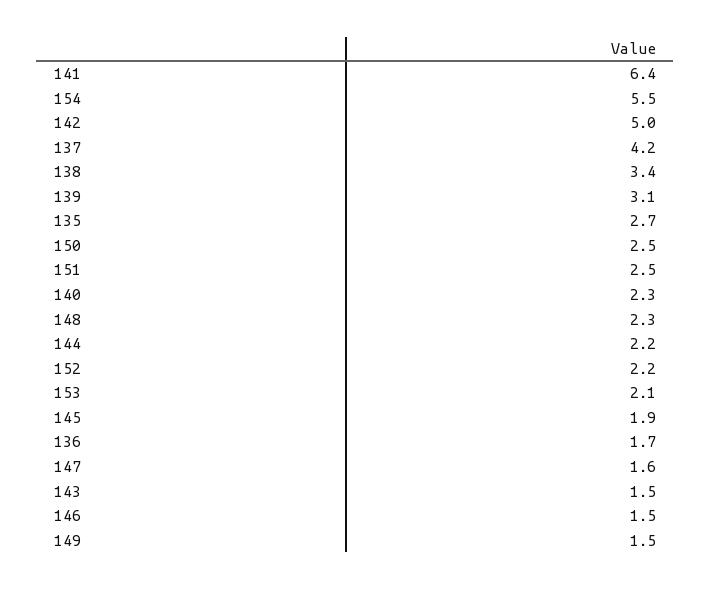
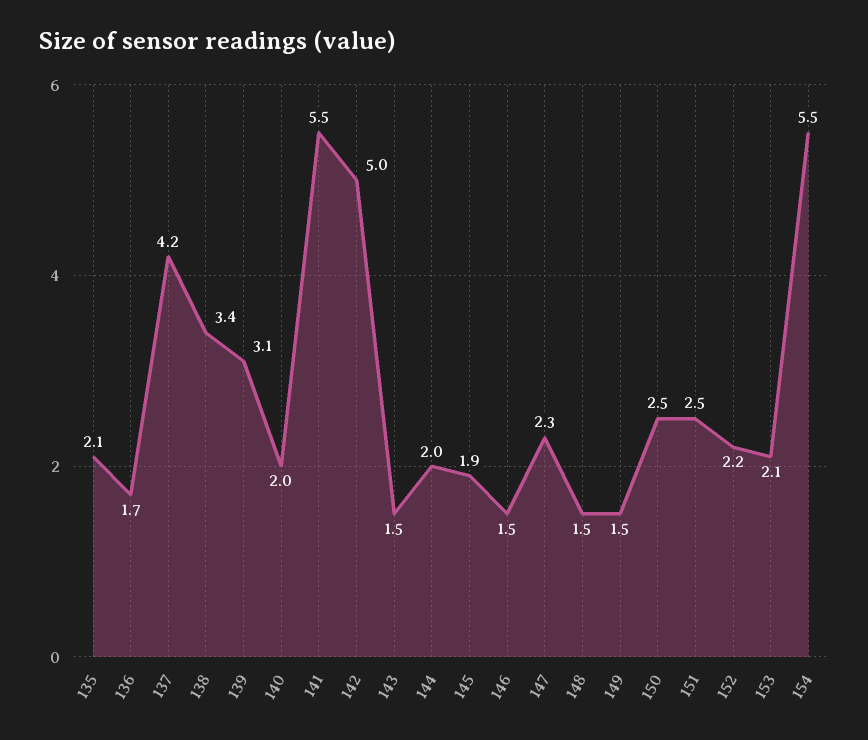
141: 6.4 -> 5.5
135: 2.7 -> 2.1
140: 2.3 -> 2
148: 2.3 -> 1.5
144: 2.2 -> 2
147: 1.6 -> 2.3

